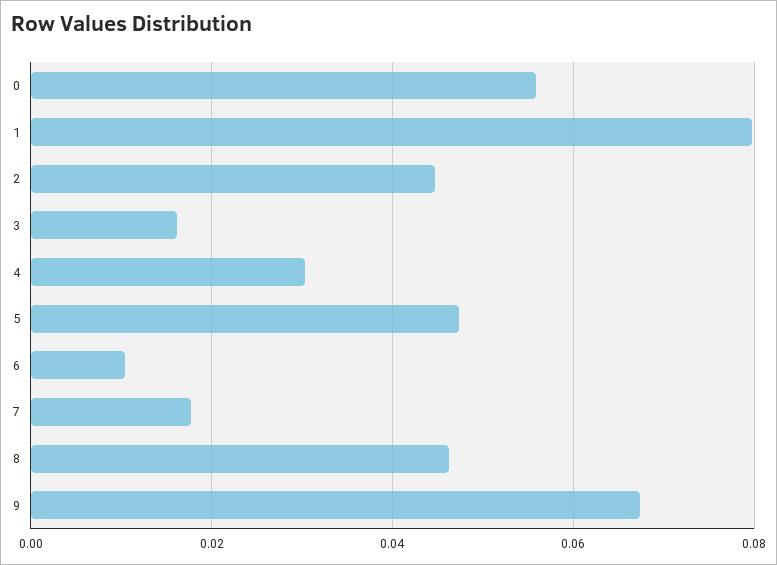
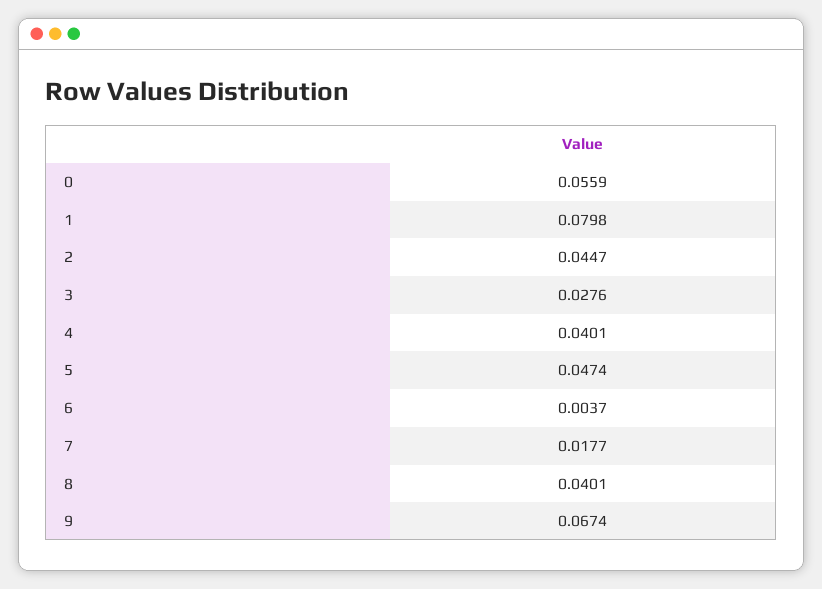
3: 0.016 -> 0.0276
4: 0.03 -> 0.0401
6: 0.01 -> 0.0037
8: 0.046 -> 0.0401

